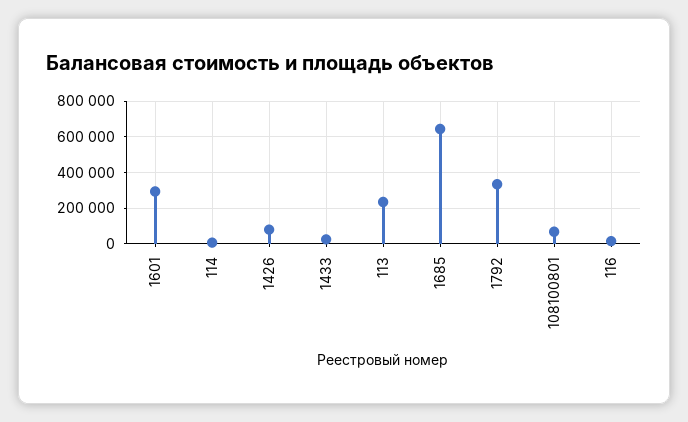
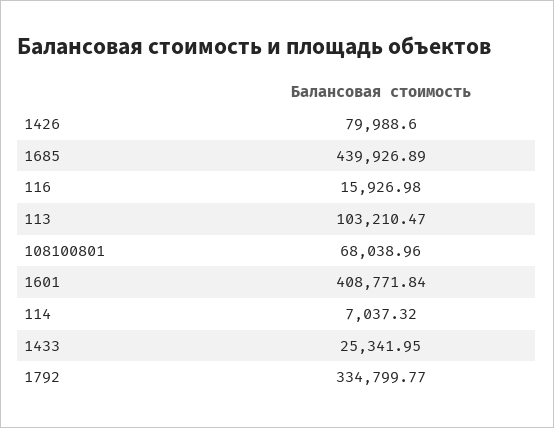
1601: 300000 -> 408771.84
113: 250000 -> 103210.47
1685: 650000 -> 439926.89

